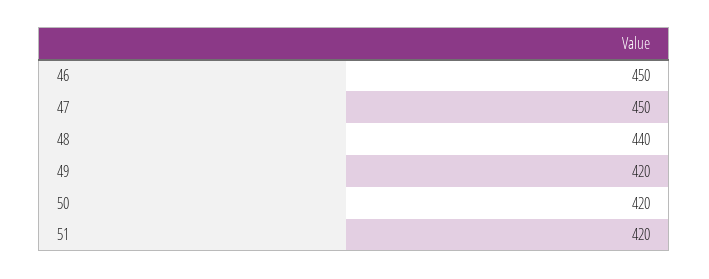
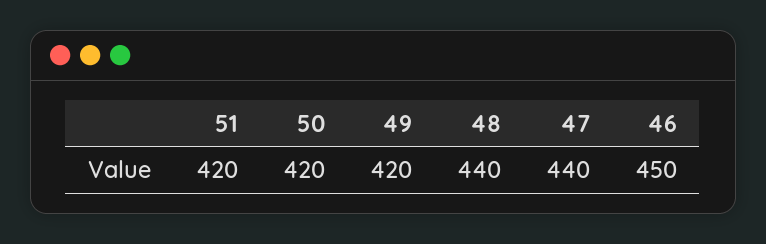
47: 450 -> 440

